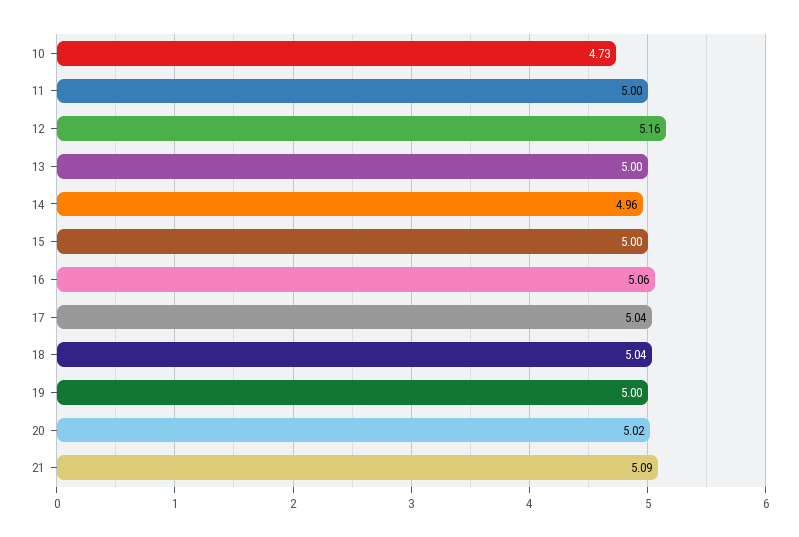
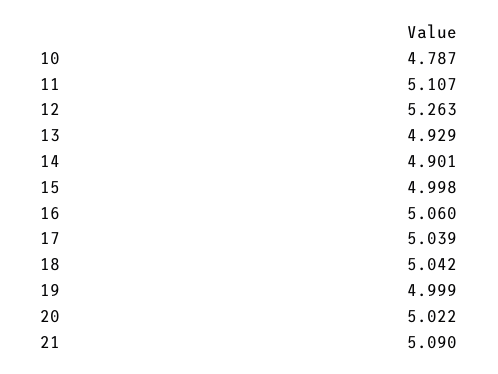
10: 4.73 -> 4.787
11: 5 -> 5.107
12: 5.16 -> 5.263
13: 5 -> 4.929
14: 4.96 -> 4.901

